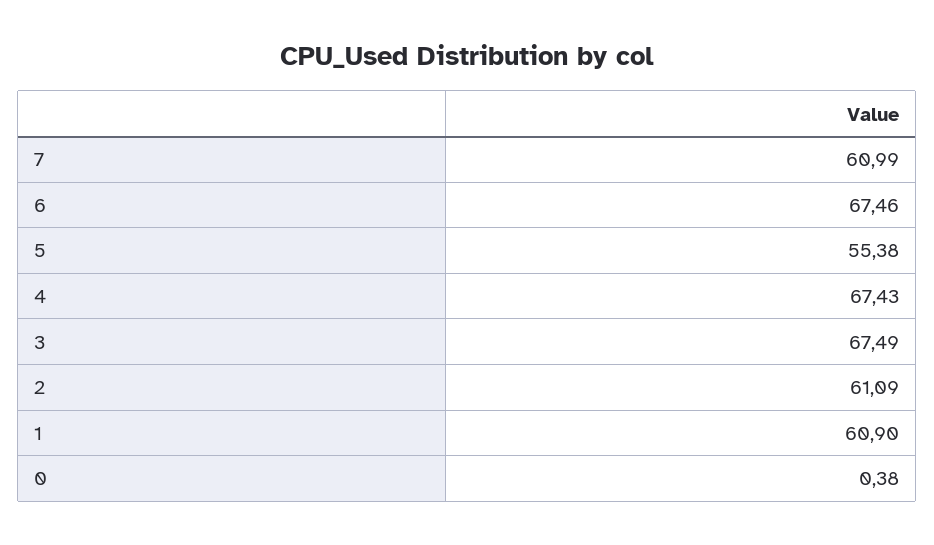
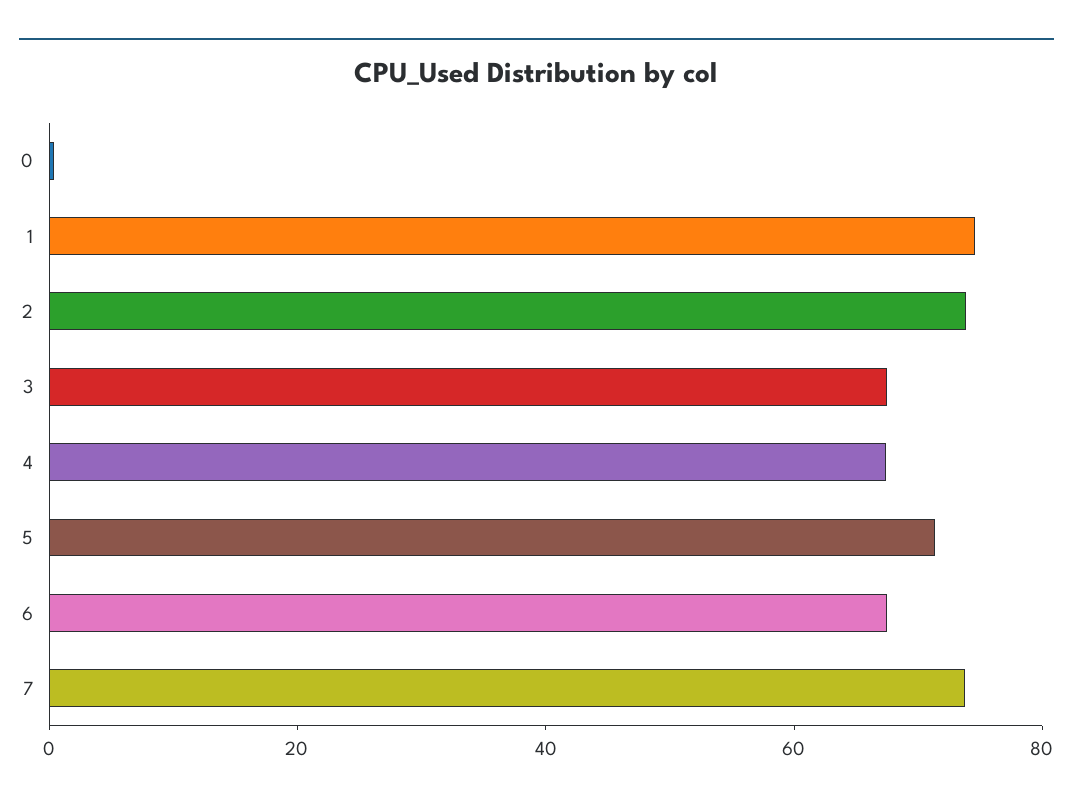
7: 60.99 -> 75
5: 55.38 -> 70
2: 61.09 -> 75
1: 60.9 -> 75

